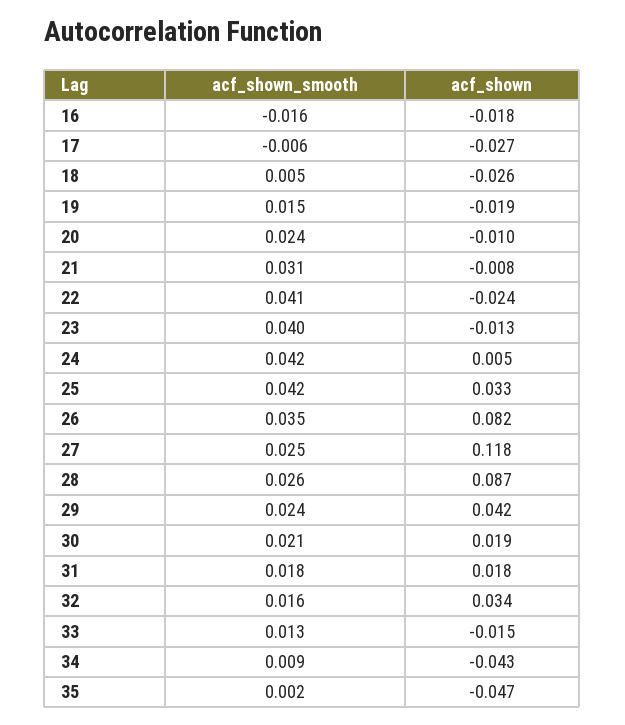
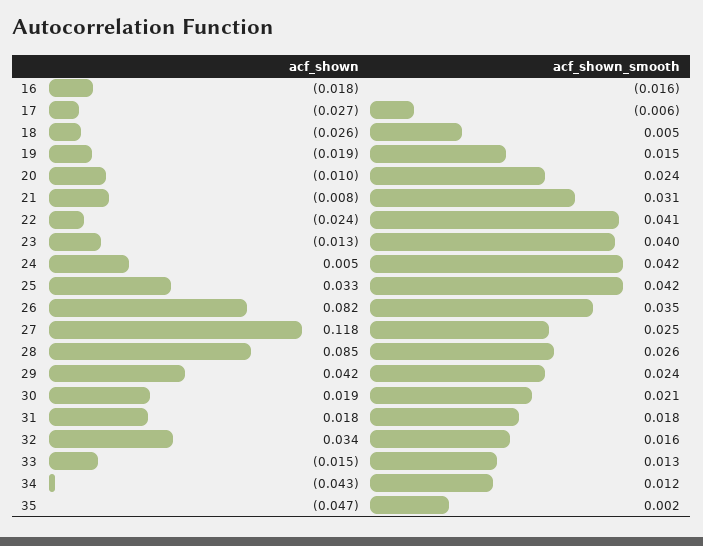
acf_shown, 28: 0.087 -> 0.085
acf_shown_smooth, 34: 0.009 -> 0.012

